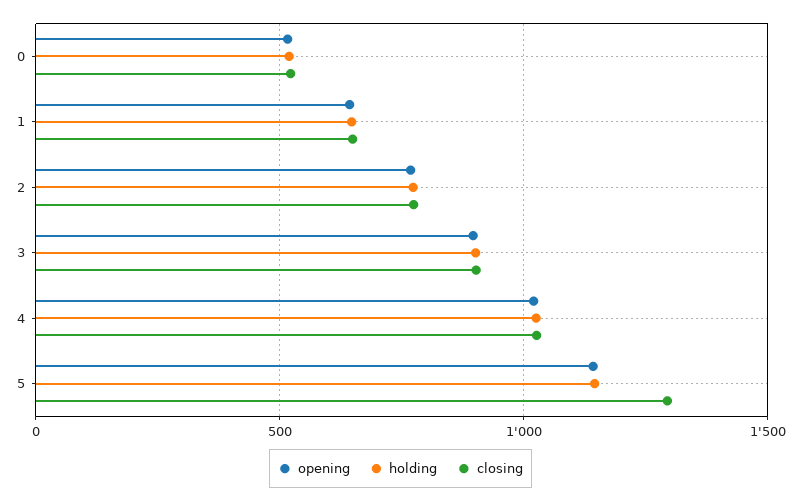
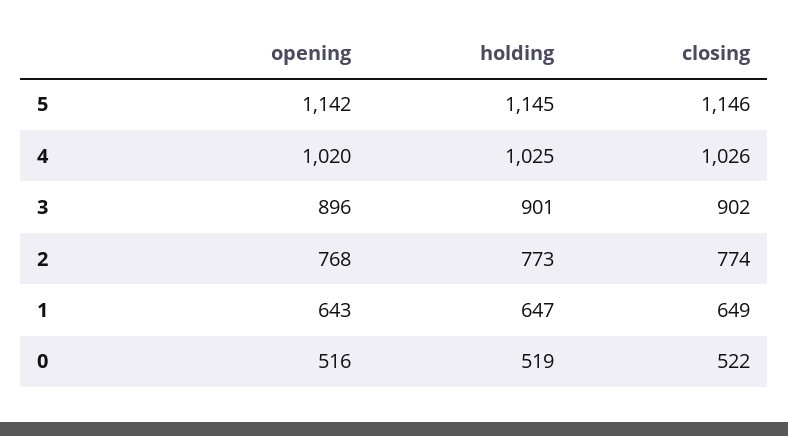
closing, 5: 1300 -> 1146

